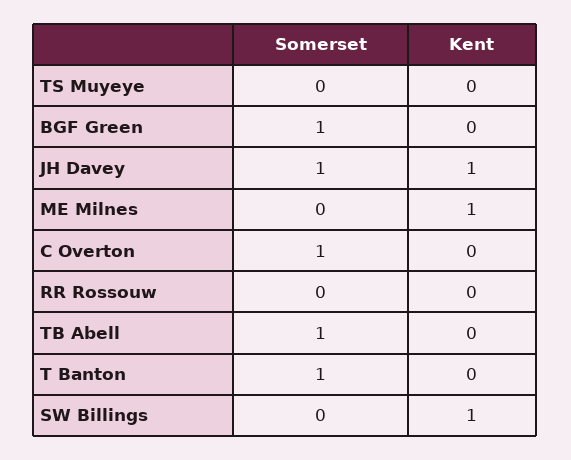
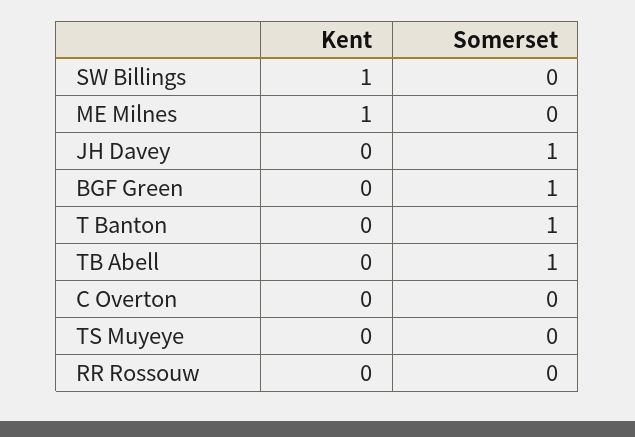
Kent, JH Davey: 1 -> 0
Somerset, C Overton: 1 -> 0

